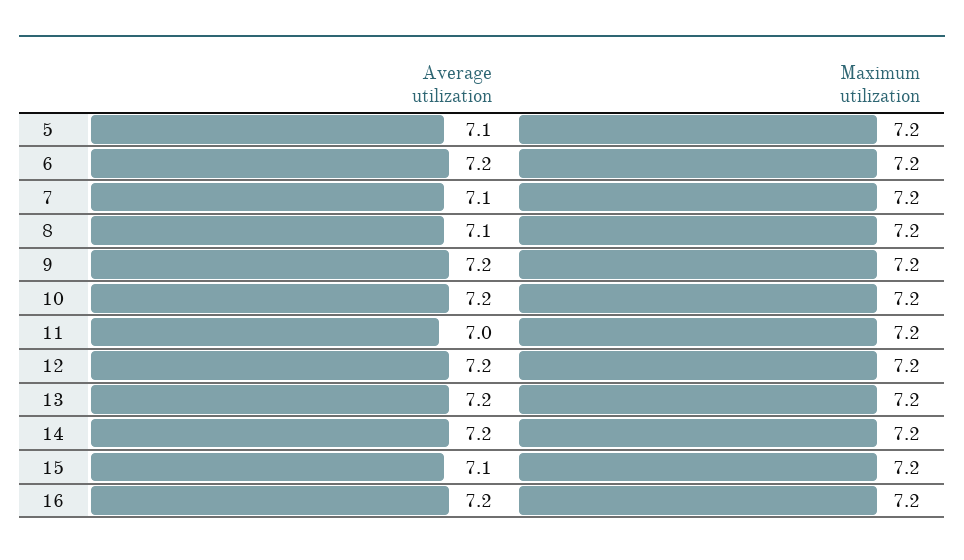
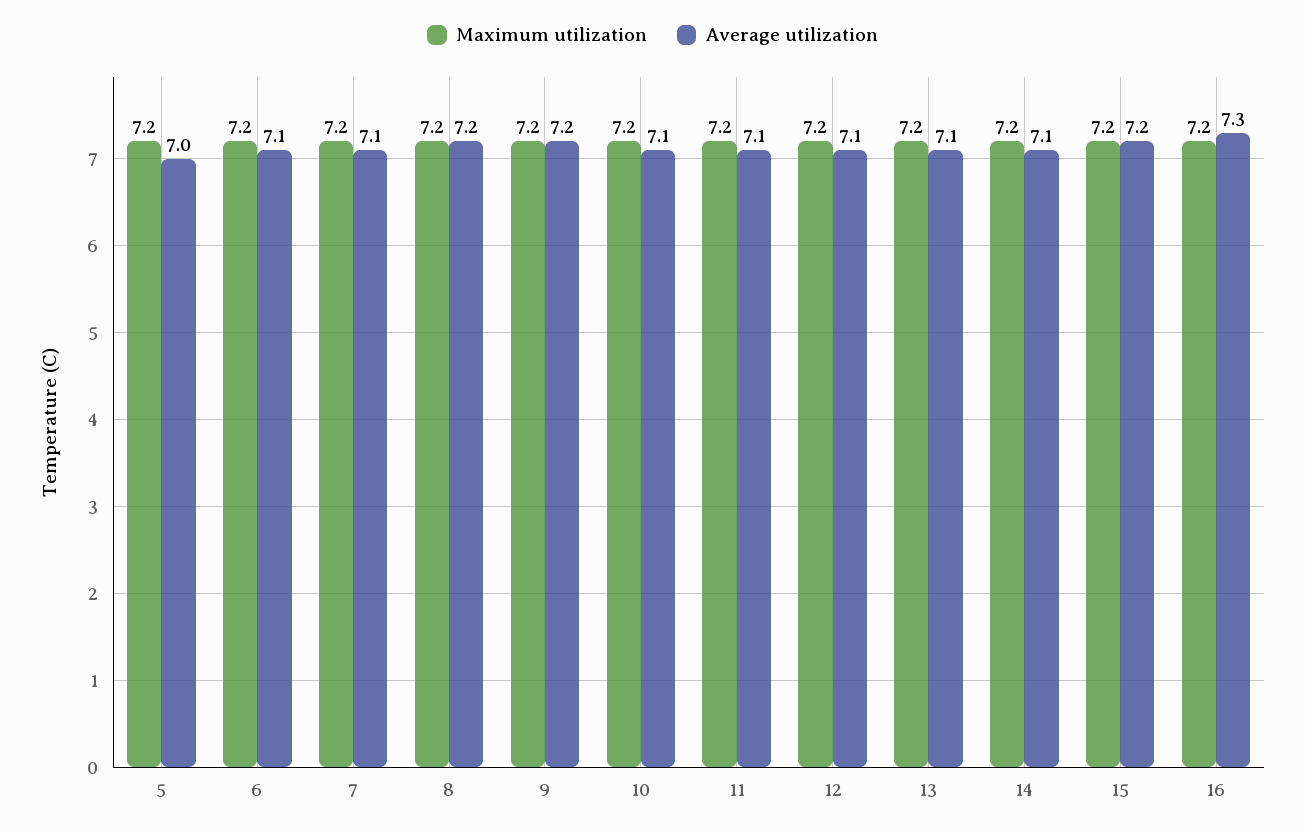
Average utilization, 5: 7.1 -> 7
Average utilization, 6: 7.2 -> 7.1
Average utilization, 8: 7.1 -> 7.2
Average utilization, 10: 7.2 -> 7.1
Average utilization, 11: 7 -> 7.1
Average utilization, 12: 7.2 -> 7.1
Average utilization, 13: 7.2 -> 7.1
Average utilization, 14: 7.2 -> 7.1
Average utilization, 15: 7.1 -> 7.2
Average utilization, 16: 7.2 -> 7.3

